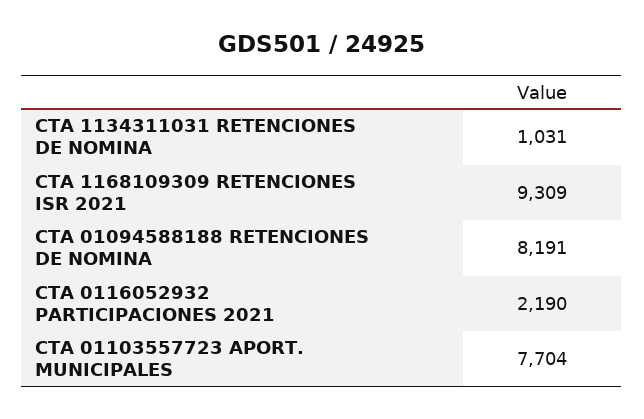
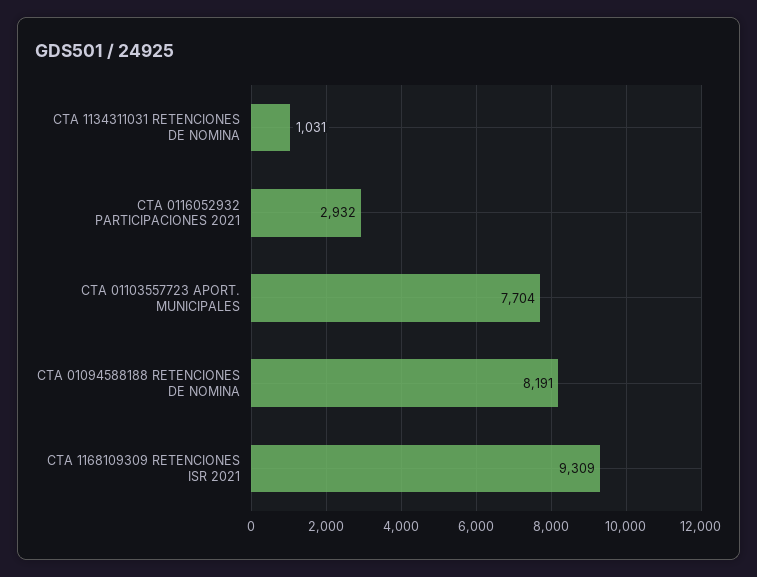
CTA 0116052932 PARTICIPACIONES 2021: 2190 -> 2932

